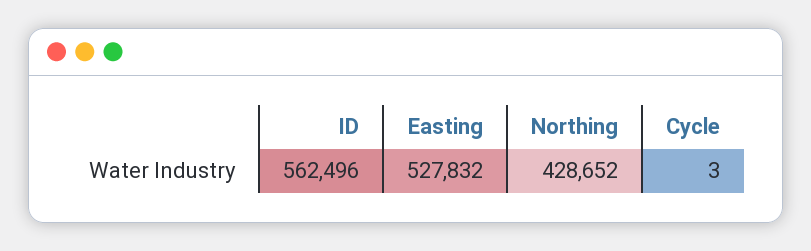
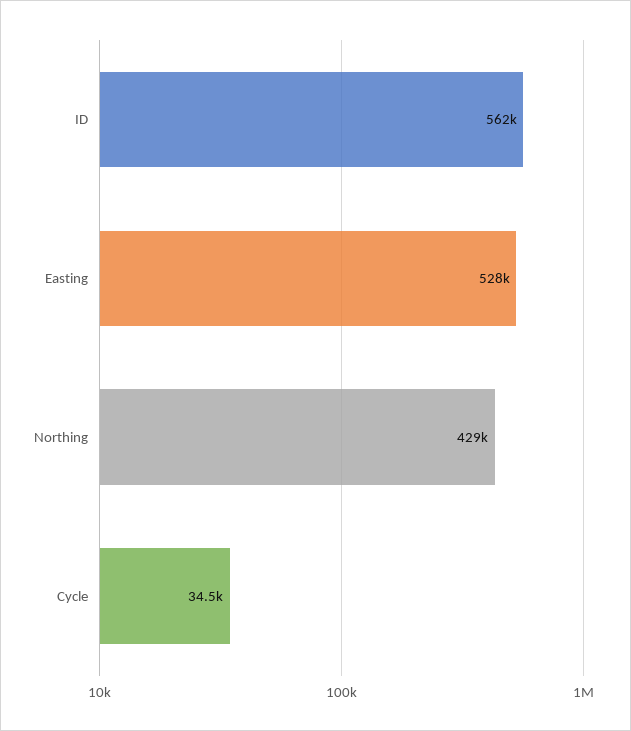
Cycle: 3 -> 34500

